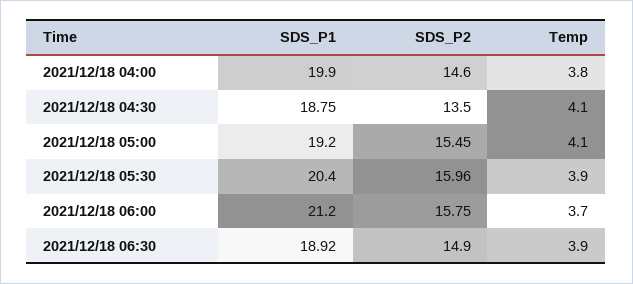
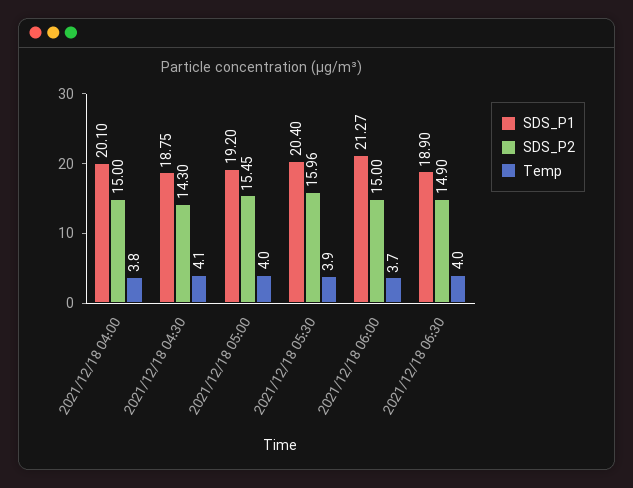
SDS_P1, 2021/12/18 04:00: 19.9 -> 20.1
SDS_P2, 2021/12/18 04:00: 14.6 -> 15
SDS_P2, 2021/12/18 04:30: 13.5 -> 14.3
Temp, 2021/12/18 05:00: 4.1 -> 4
SDS_P1, 2021/12/18 06:00: 21.2 -> 21.27
SDS_P2, 2021/12/18 06:00: 15.75 -> 15
SDS_P1, 2021/12/18 06:30: 18.92 -> 18.9
Temp, 2021/12/18 06:30: 3.9 -> 4

